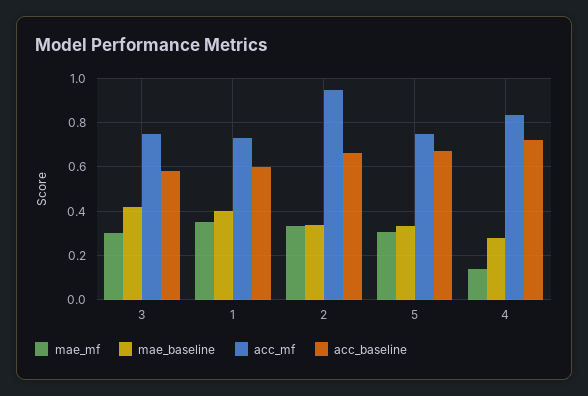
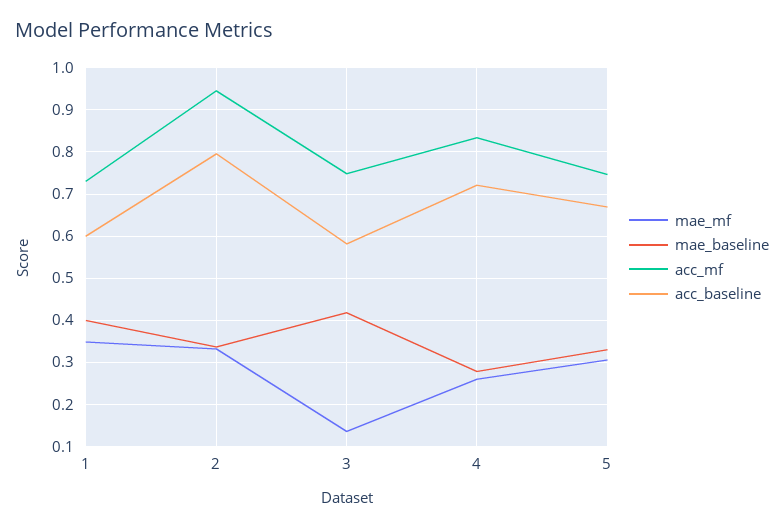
mae_mf, 3: 0.3 -> 0.14
acc_baseline, 2: 0.65 -> 0.8
mae_mf, 4: 0.15 -> 0.26

